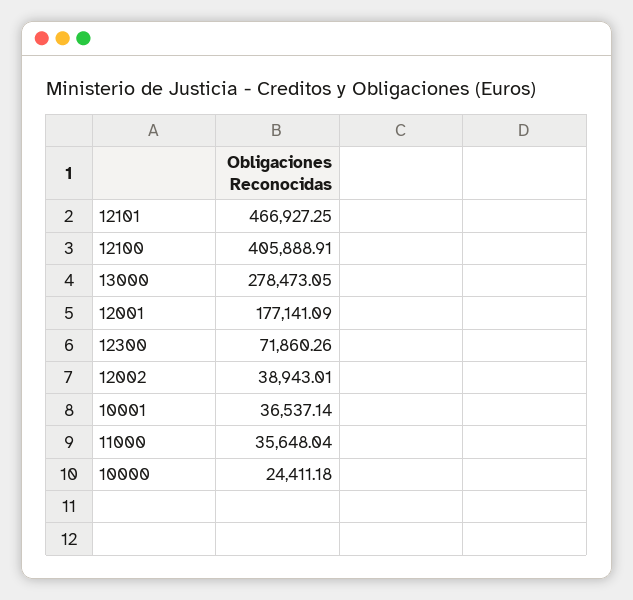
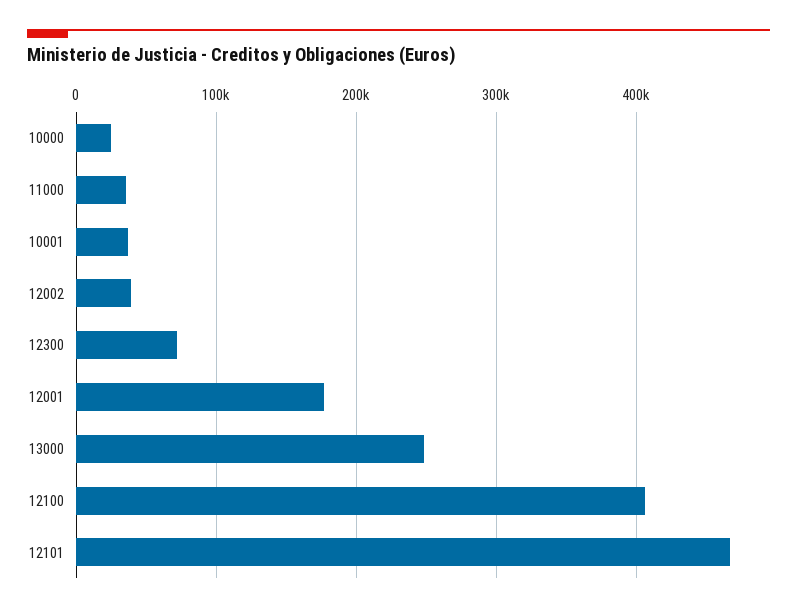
13000: 278473.05 -> 250000

